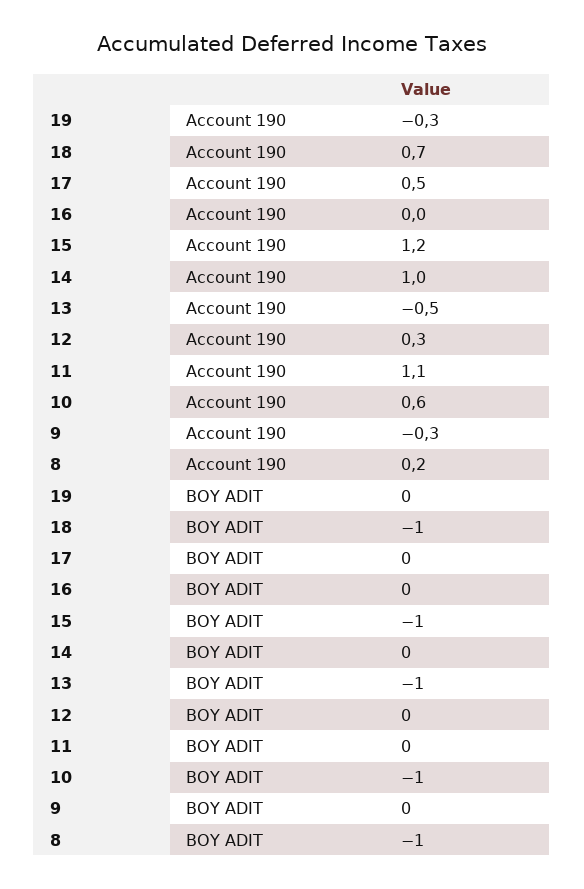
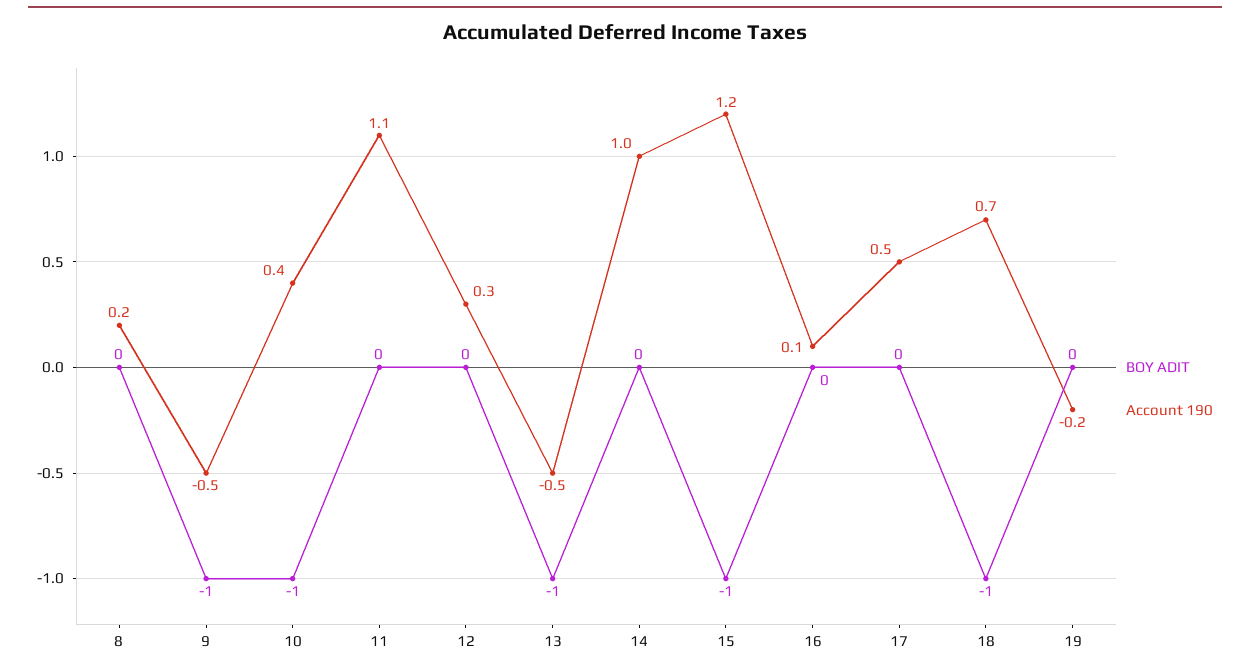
Account 190, 19: -0.3 -> -0.2
Account 190, 16: 0 -> 0.1
Account 190, 10: 0.6 -> 0.4
Account 190, 9: -0.3 -> -0.5
BOY ADIT, 9: 0 -> -1
BOY ADIT, 8: -1 -> 0

